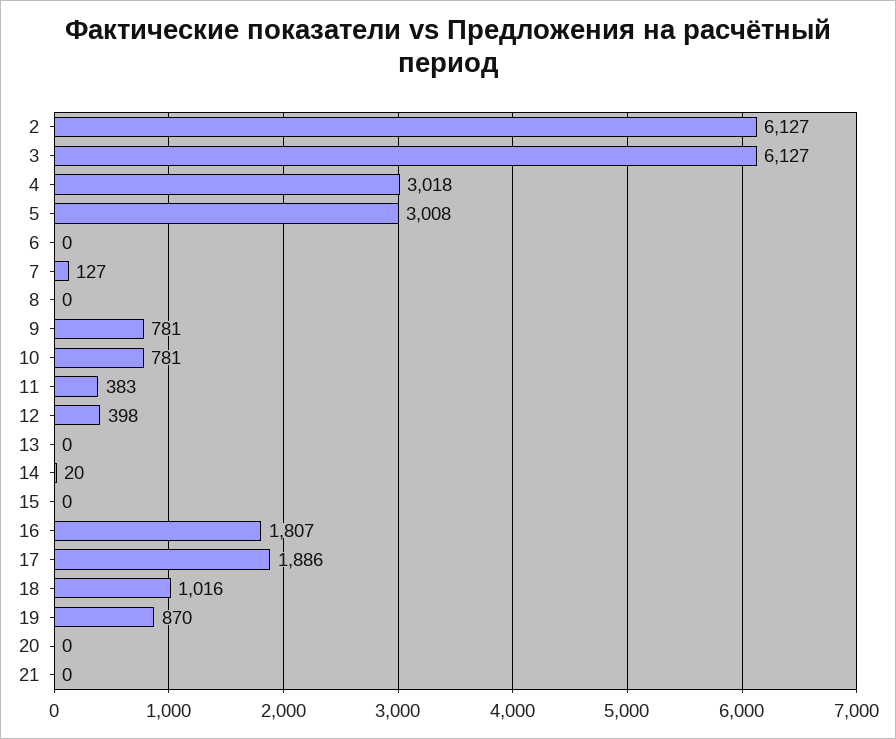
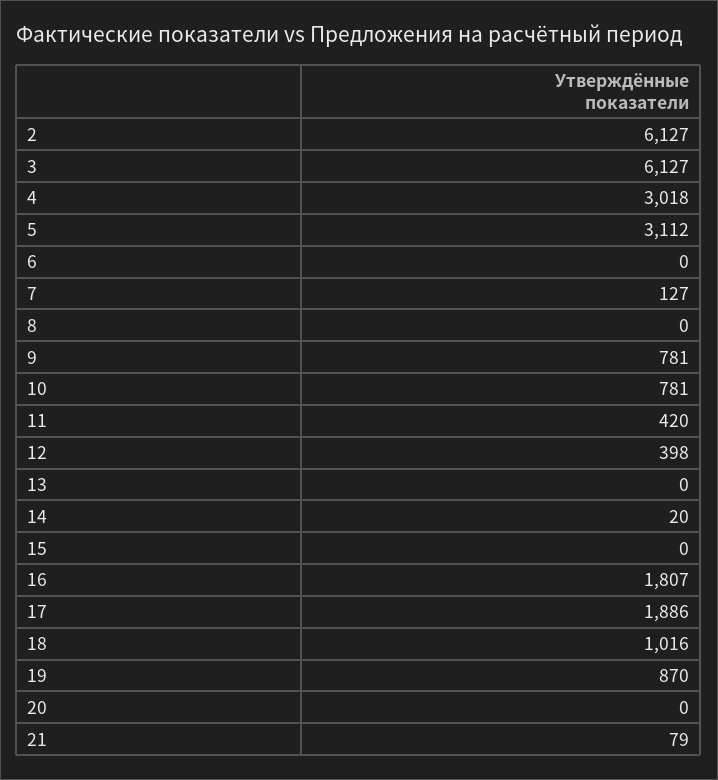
5: 3008 -> 3112
11: 383 -> 420
21: 0 -> 79

